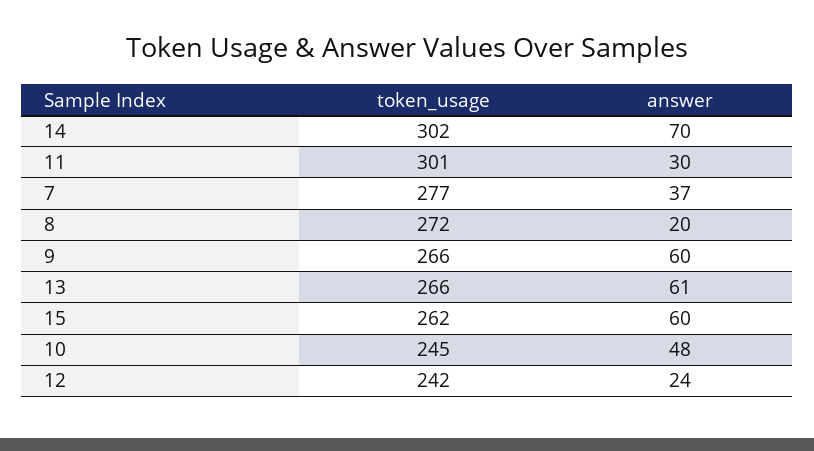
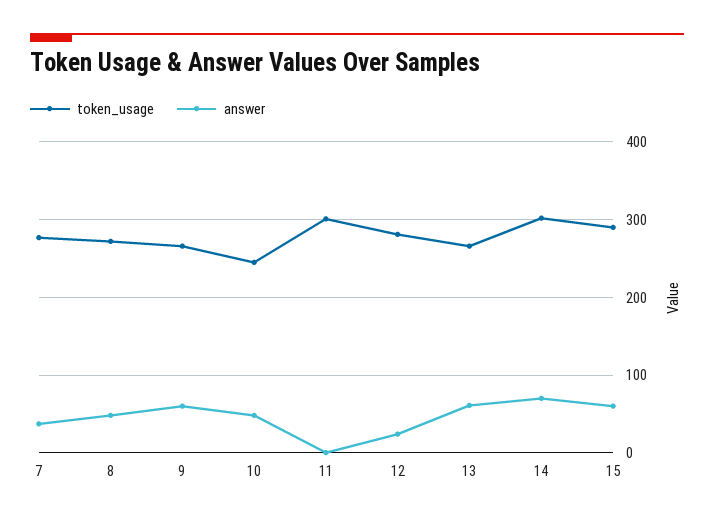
answer, 11: 30 -> 0
answer, 8: 20 -> 50
token_usage, 15: 262 -> 290
token_usage, 12: 242 -> 280

